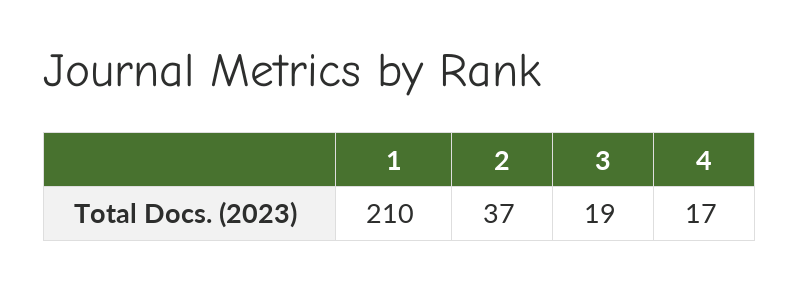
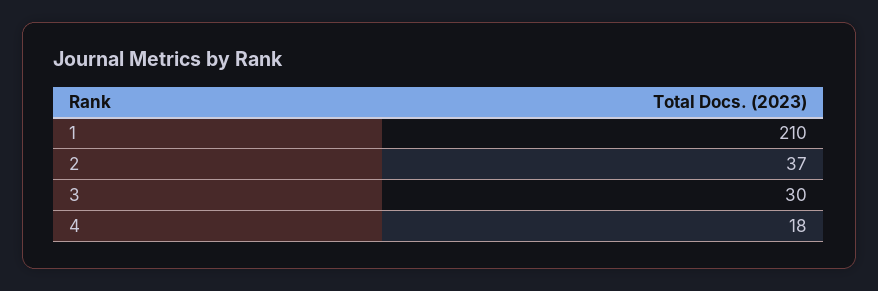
3: 19 -> 30
4: 17 -> 18

